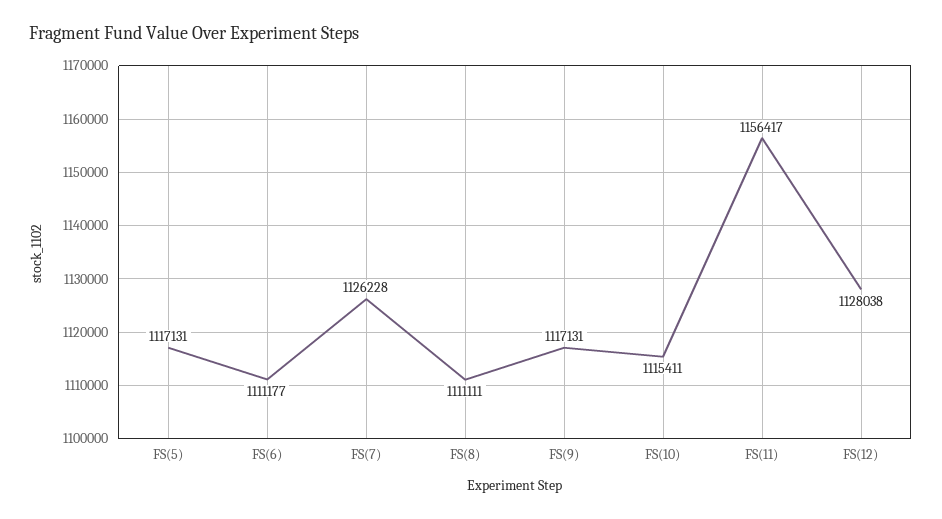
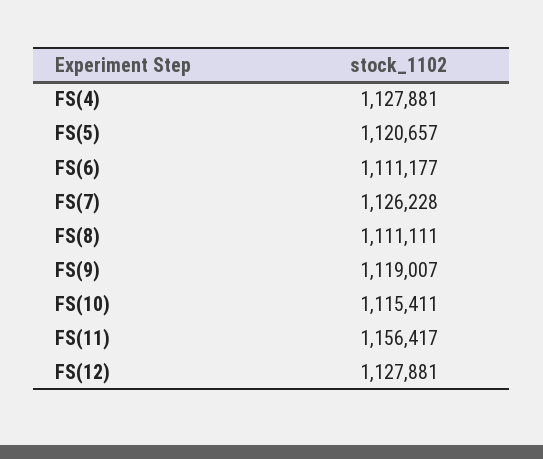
FS(5): 1117131 -> 1120657
FS(9): 1117131 -> 1119007
FS(12): 1128038 -> 1127881
FS(4): none -> 1127881

